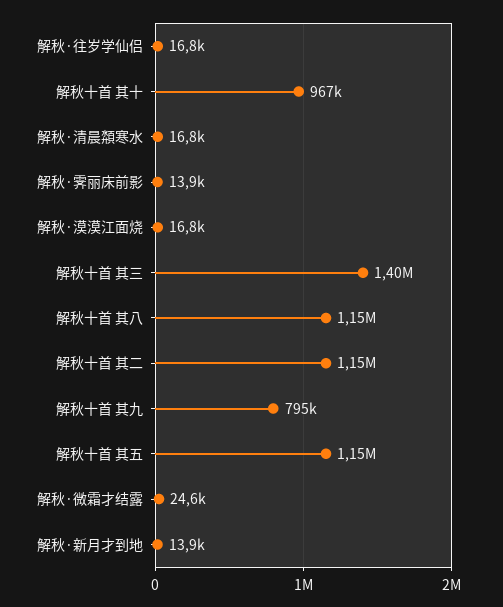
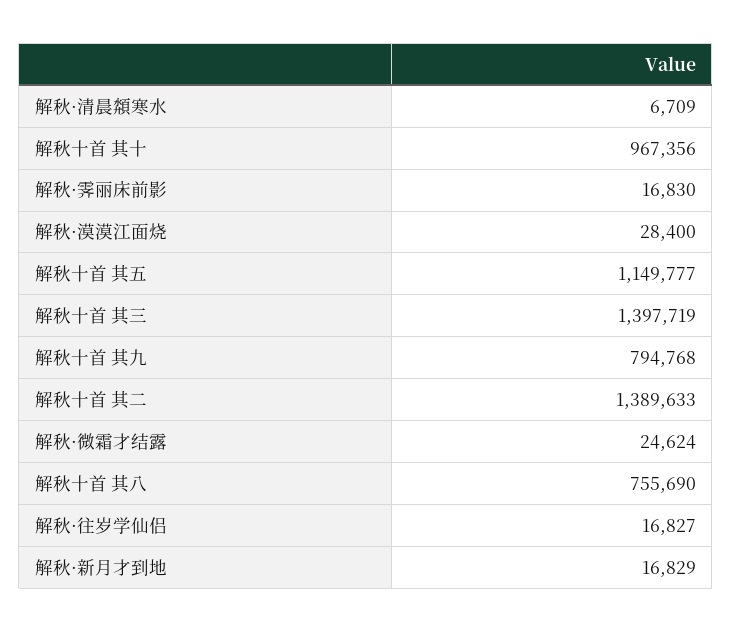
解秋·清晨頮寒水: 16800 -> 6709
解秋·霁丽床前影: 13900 -> 16830
解秋·漠漠江面烧: 16800 -> 28400
解秋十首 其八: 1150000 -> 755690
解秋十首 其二: 1150000 -> 1389633
解秋·新月才到地: 13900 -> 16829

